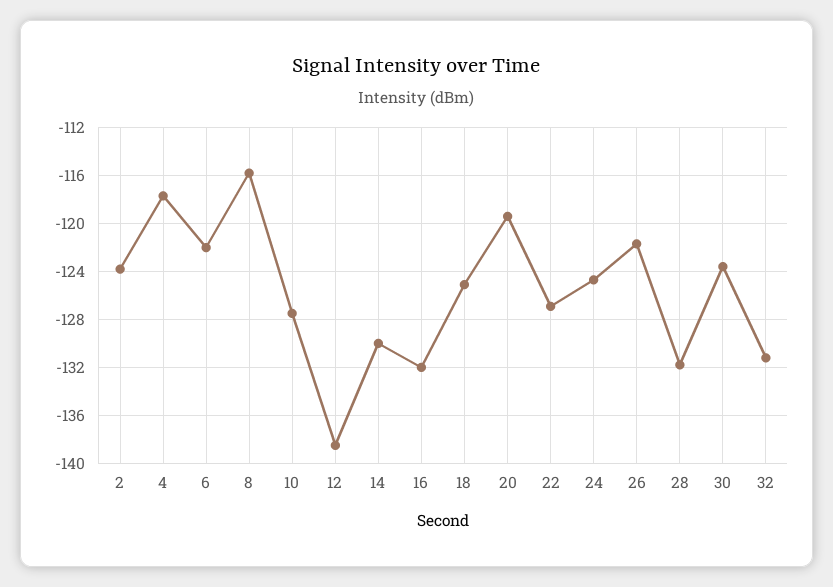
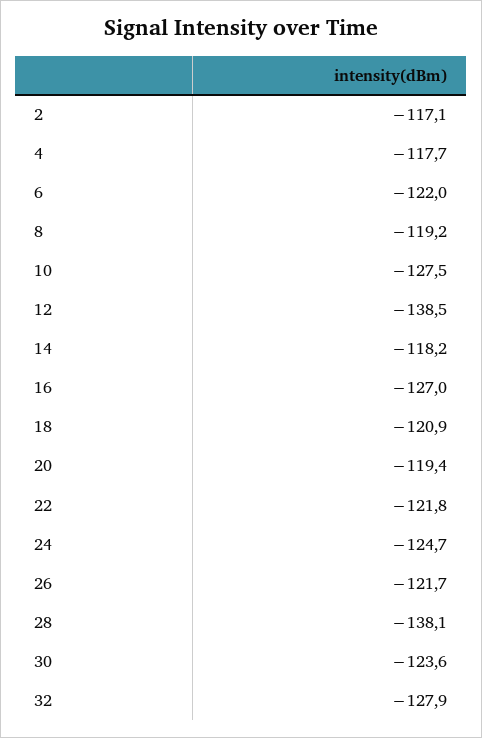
2: -124 -> -117.1
8: -116 -> -119.2
14: -130 -> -118.2
16: -132 -> -127
18: -125 -> -120.9
22: -127 -> -121.8
28: -132 -> -138.1
32: -131 -> -127.9

